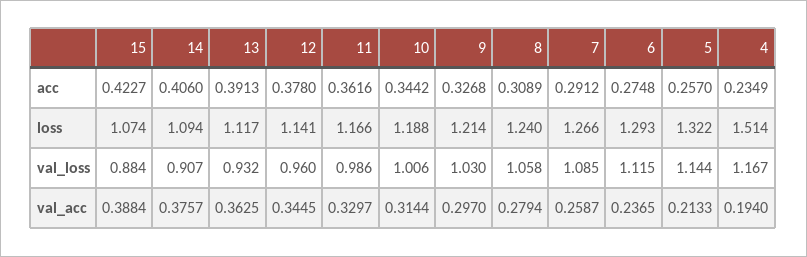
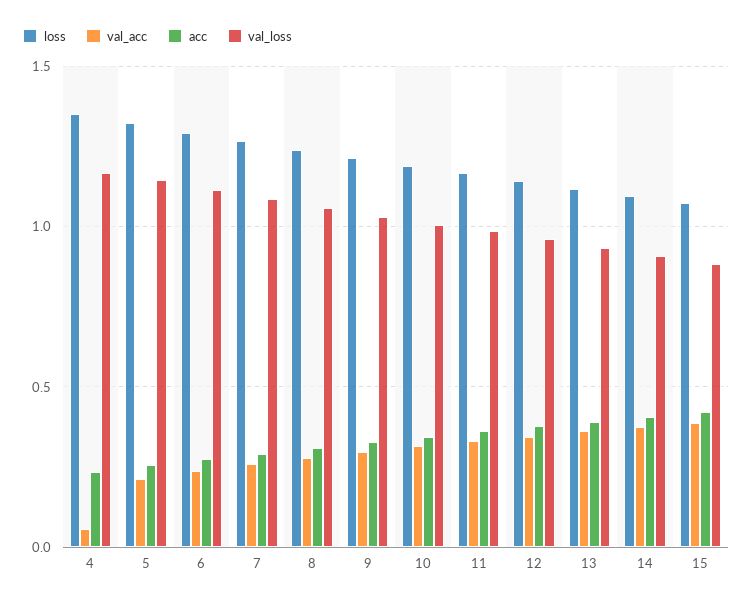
loss, 4: 1.514 -> 1.35
val_acc, 4: 0.194 -> 0.05

